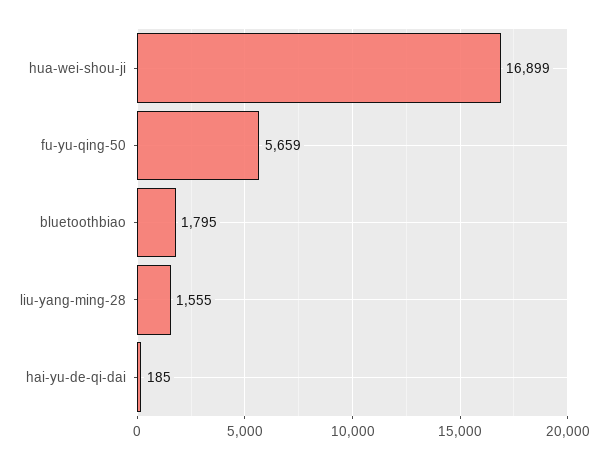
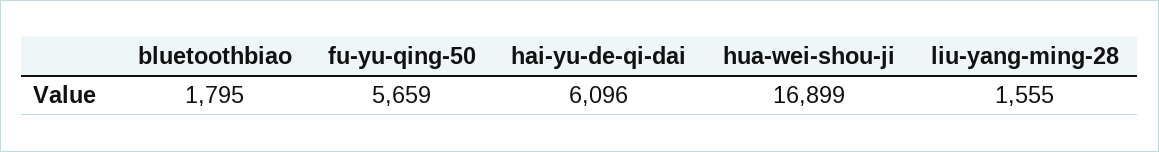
hai-yu-de-qi-dai: 185 -> 6096

